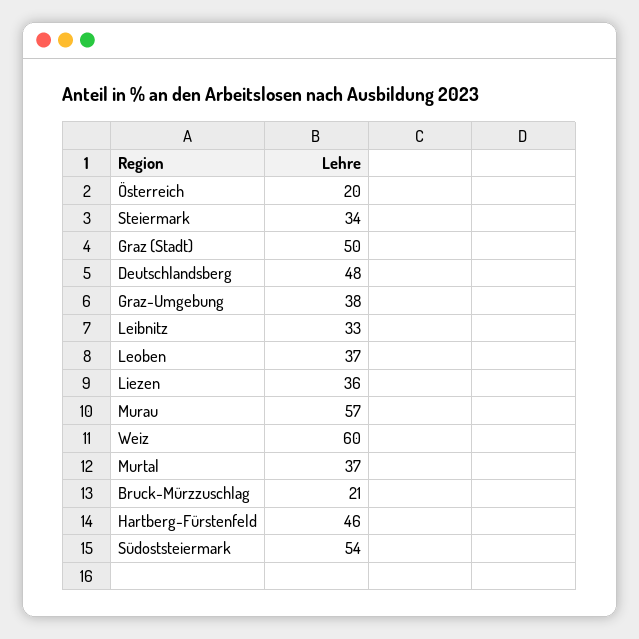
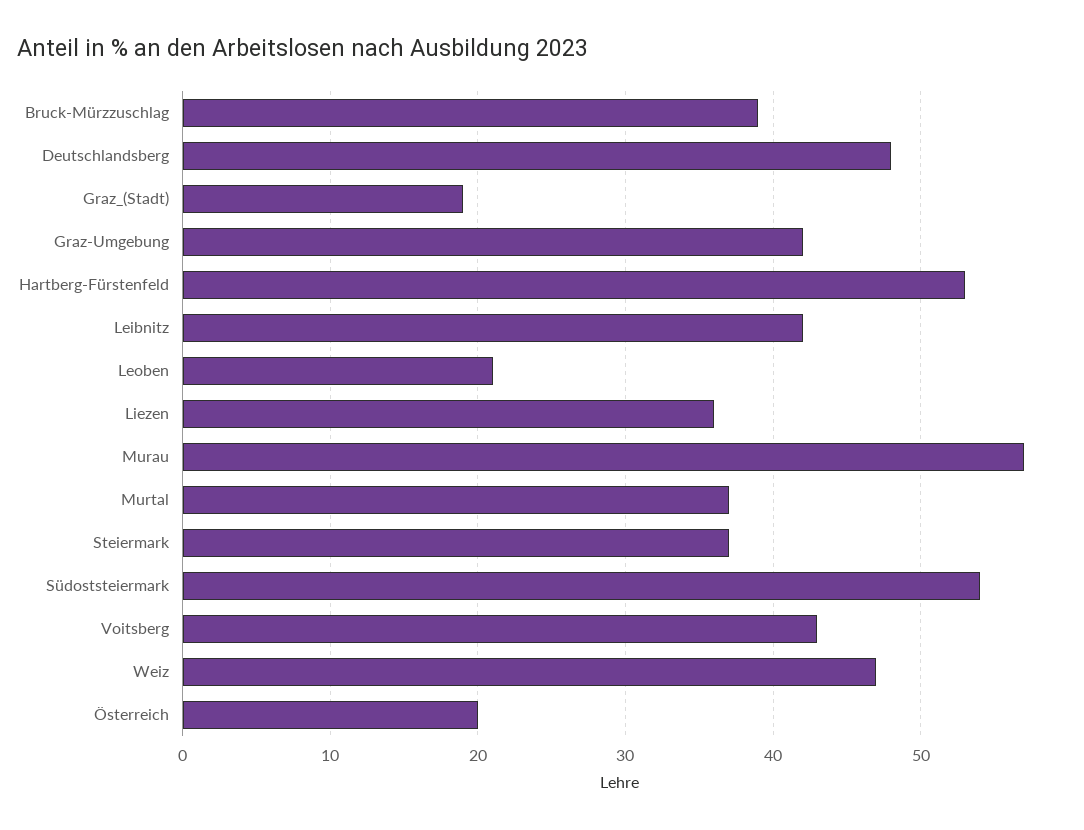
Steiermark: 34 -> 37
Graz (Stadt): 50 -> 19
Graz-Umgebung: 38 -> 42
Leibnitz: 33 -> 42
Leoben: 37 -> 21
Weiz: 60 -> 47
Bruck-Mürzzuschlag: 21 -> 39
Hartberg-Fürstenfeld: 46 -> 53
Voitsberg: none -> 43

